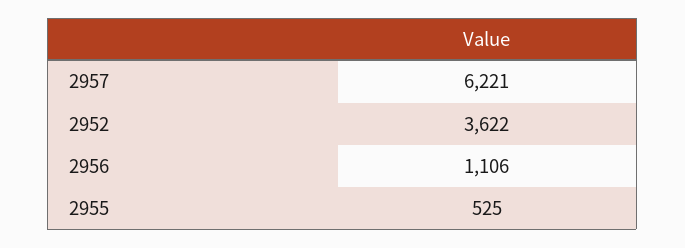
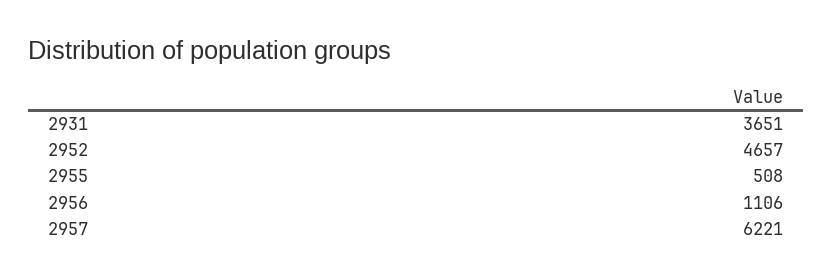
2952: 3622 -> 4657
2955: 525 -> 508
2931: none -> 3651

